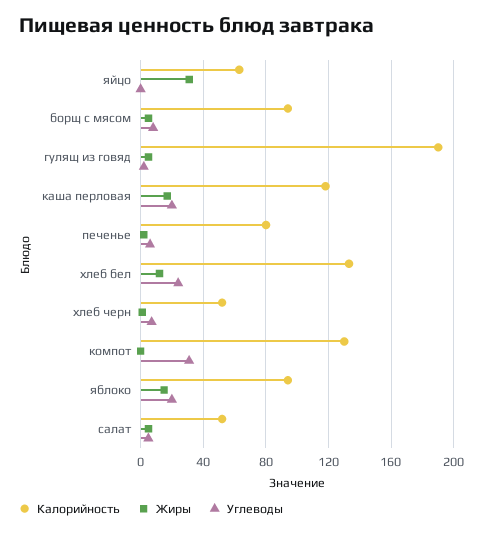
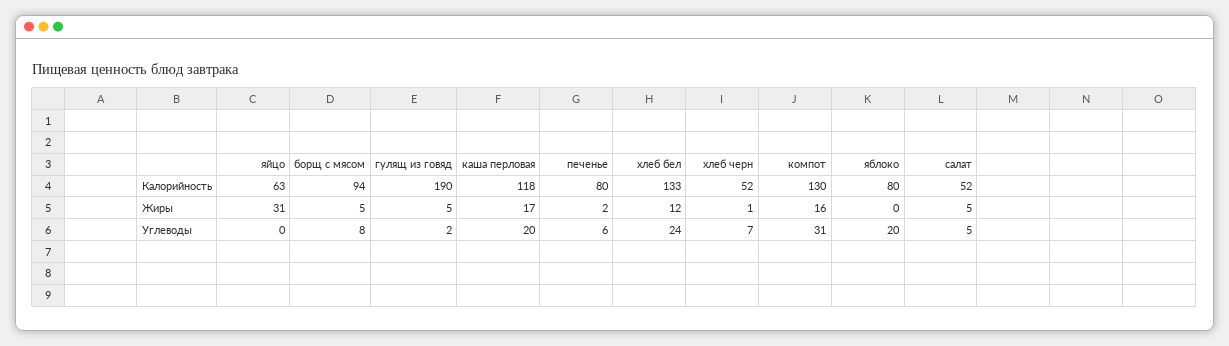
Жиры, компот: 0 -> 16
Калорийность, яблоко: 95 -> 80
Жиры, яблоко: 15 -> 0

